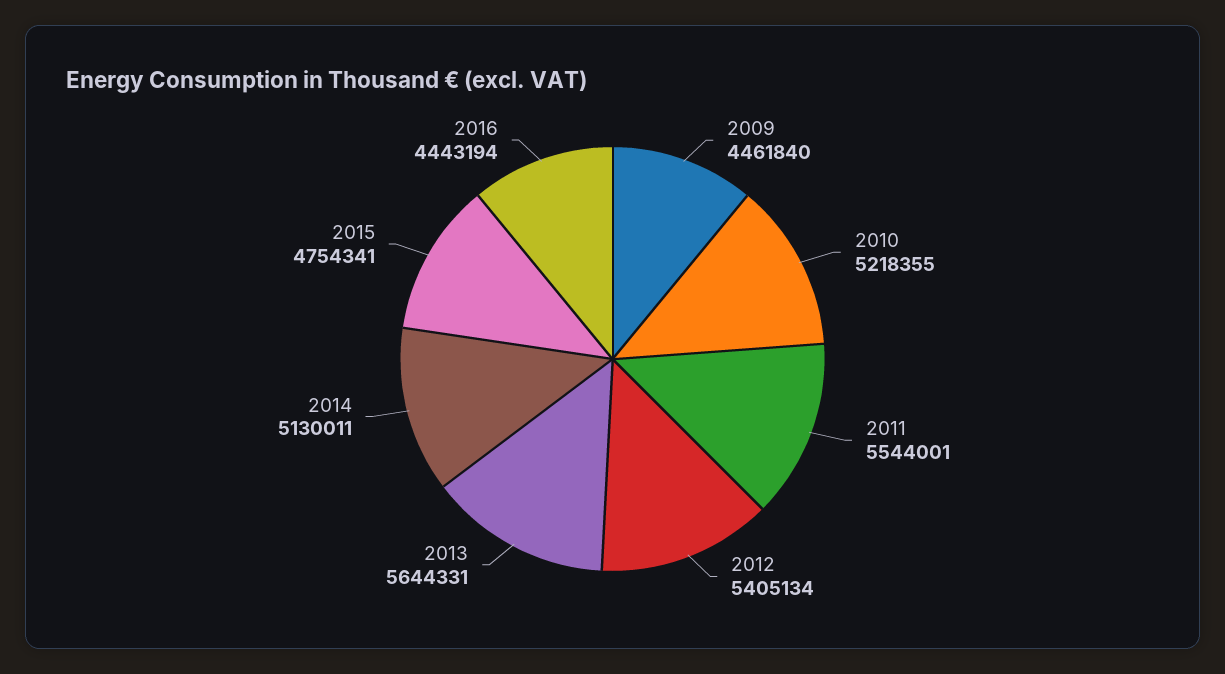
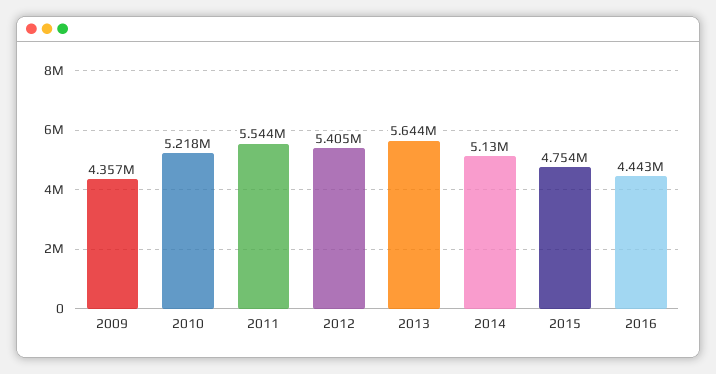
2009: 4461840 -> 4357000

